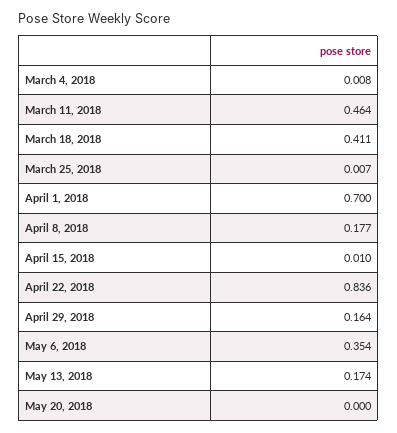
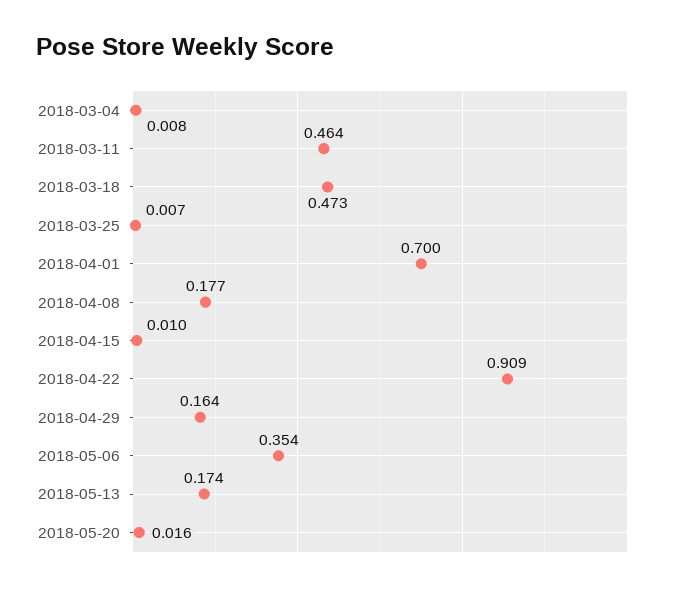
March 18, 2018: 0.411 -> 0.473
April 22, 2018: 0.836 -> 0.909
May 20, 2018: 0 -> 0.016

